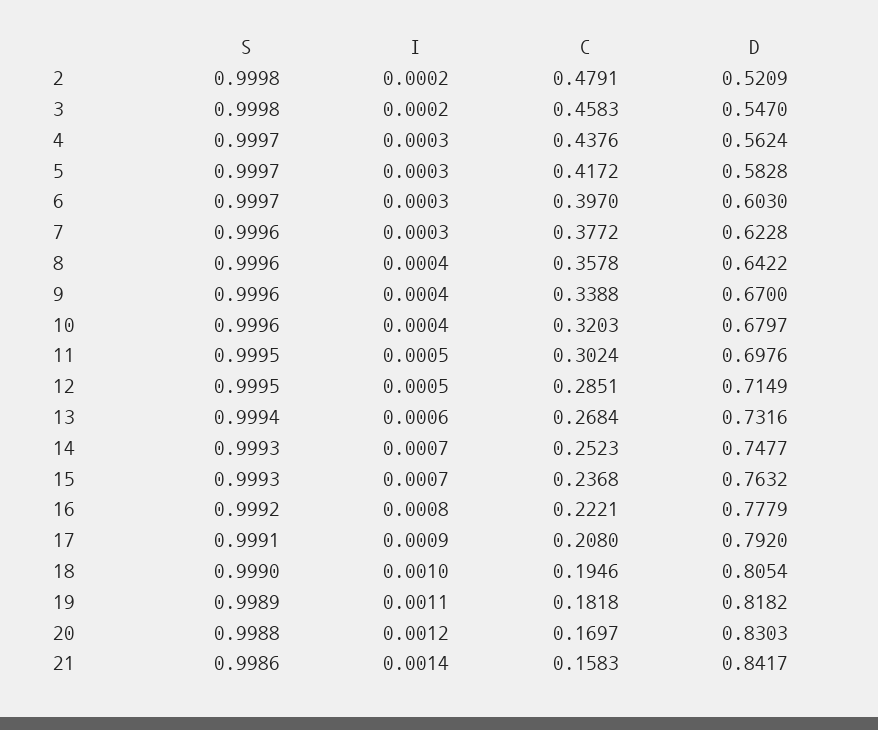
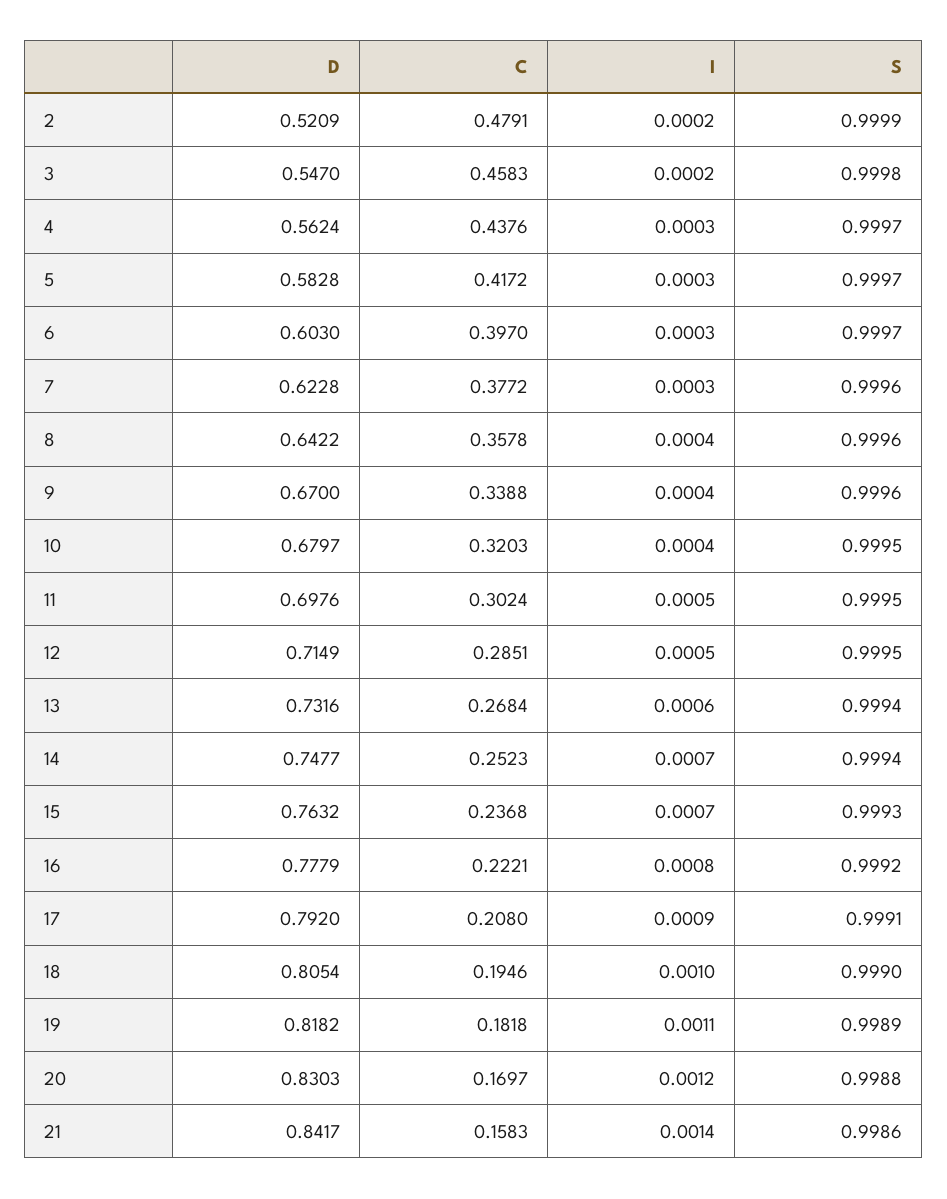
S, 2: 0.9998 -> 0.9999
S, 10: 0.9996 -> 0.9995
S, 14: 0.9993 -> 0.9994

